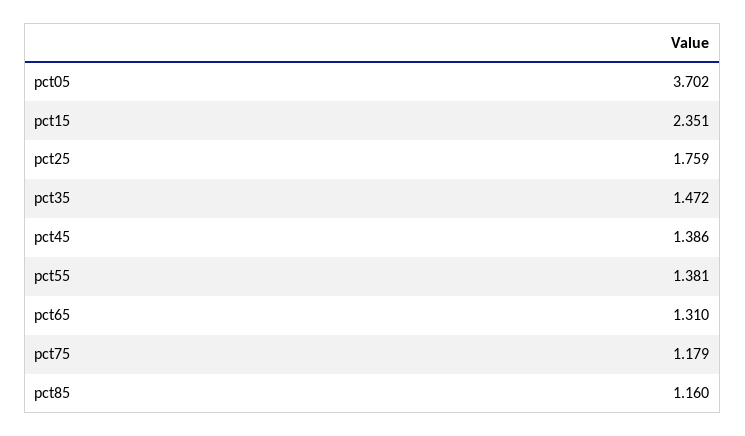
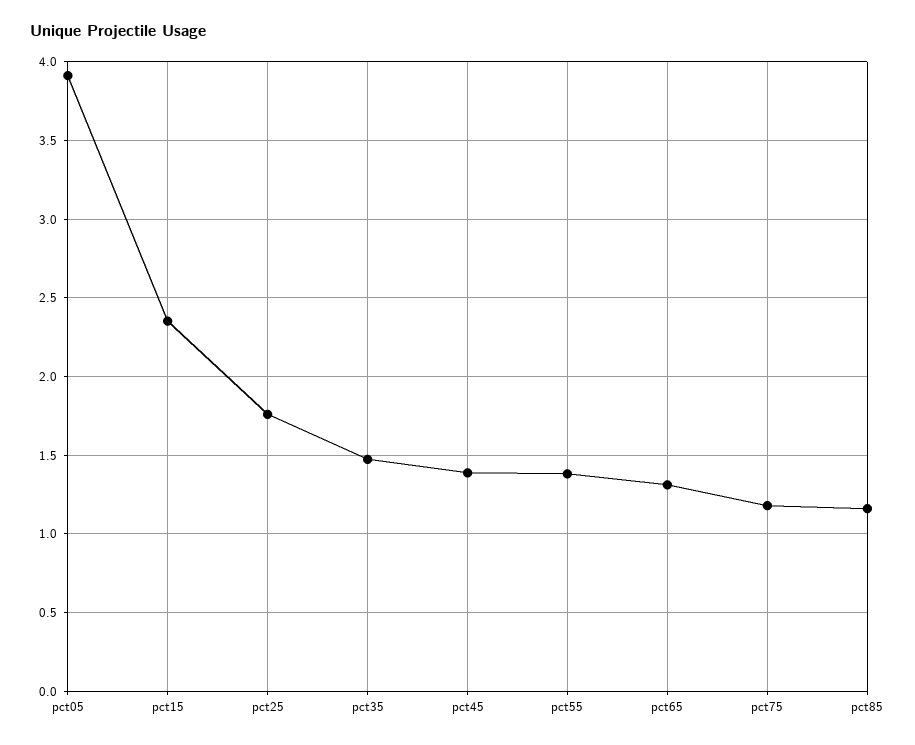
pct05: 3.702 -> 3.9

